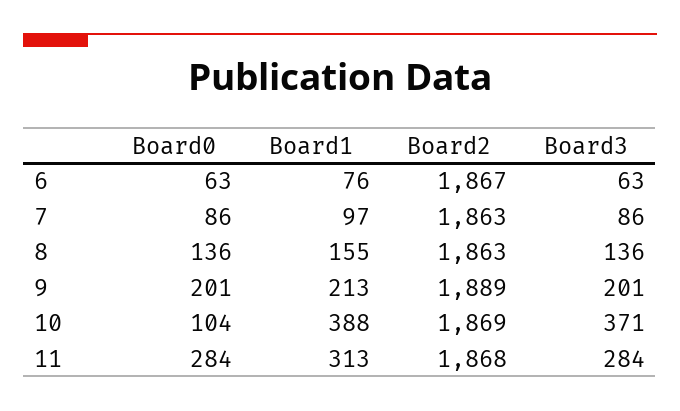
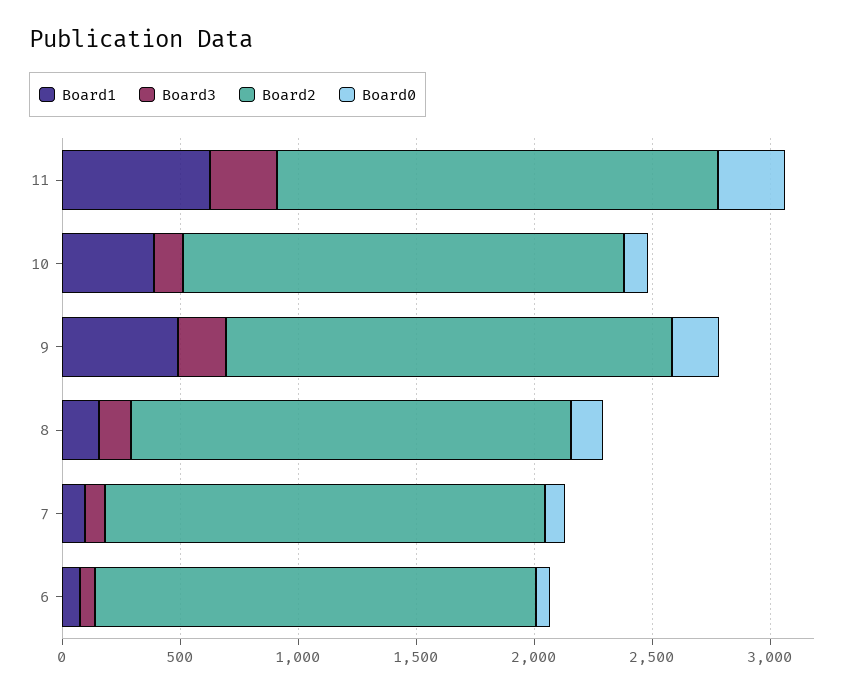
Board1, 9: 213 -> 500
Board3, 10: 371 -> 100
Board1, 11: 313 -> 600

